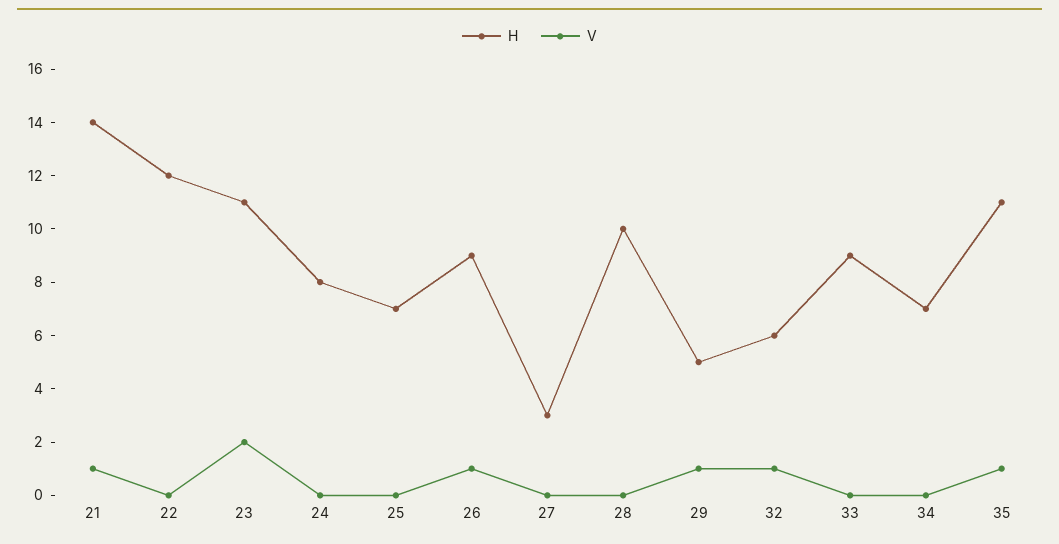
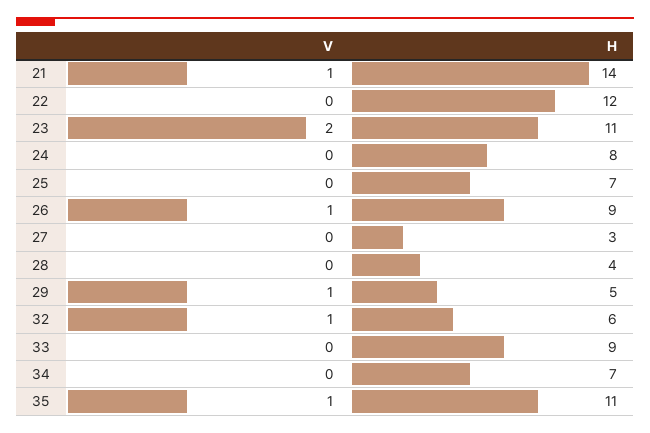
H, 28: 10 -> 4

